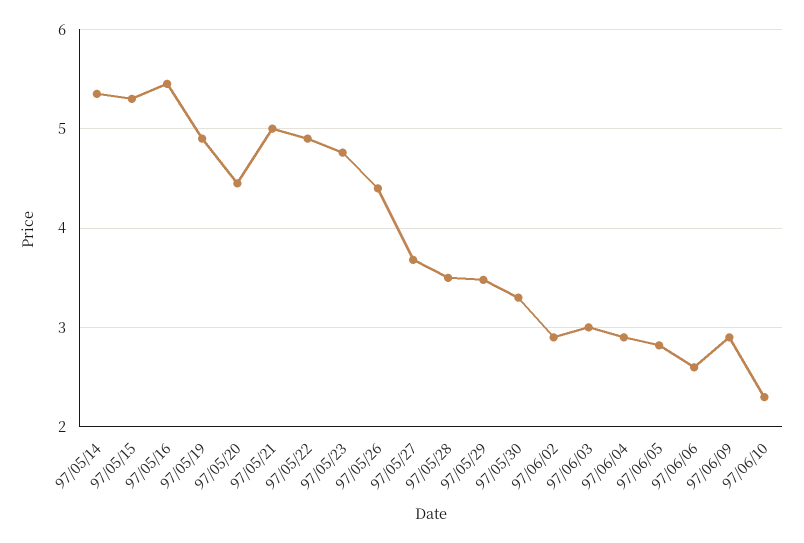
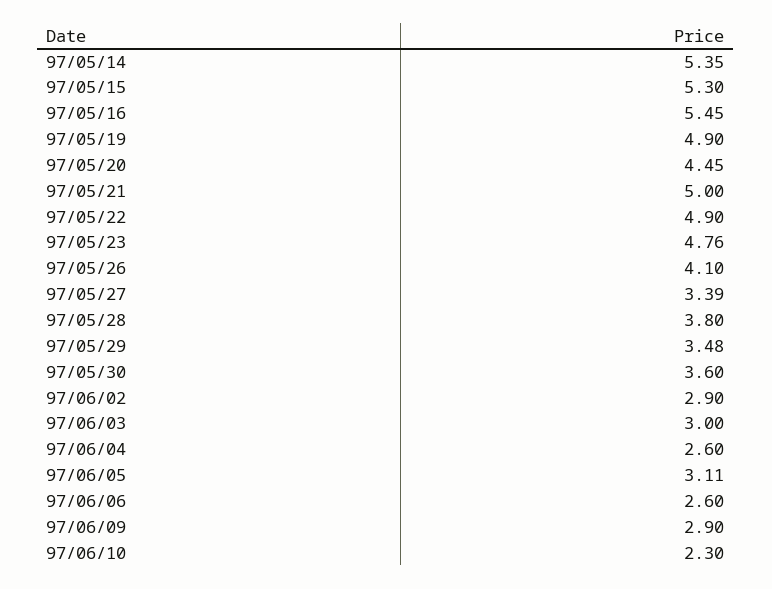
97/05/26: 4.4 -> 4.1
97/05/27: 3.7 -> 3.39
97/05/28: 3.5 -> 3.8
97/05/30: 3.3 -> 3.6
97/06/04: 2.9 -> 2.6
97/06/05: 2.8 -> 3.11

